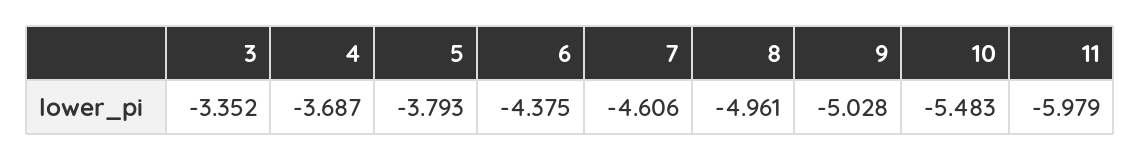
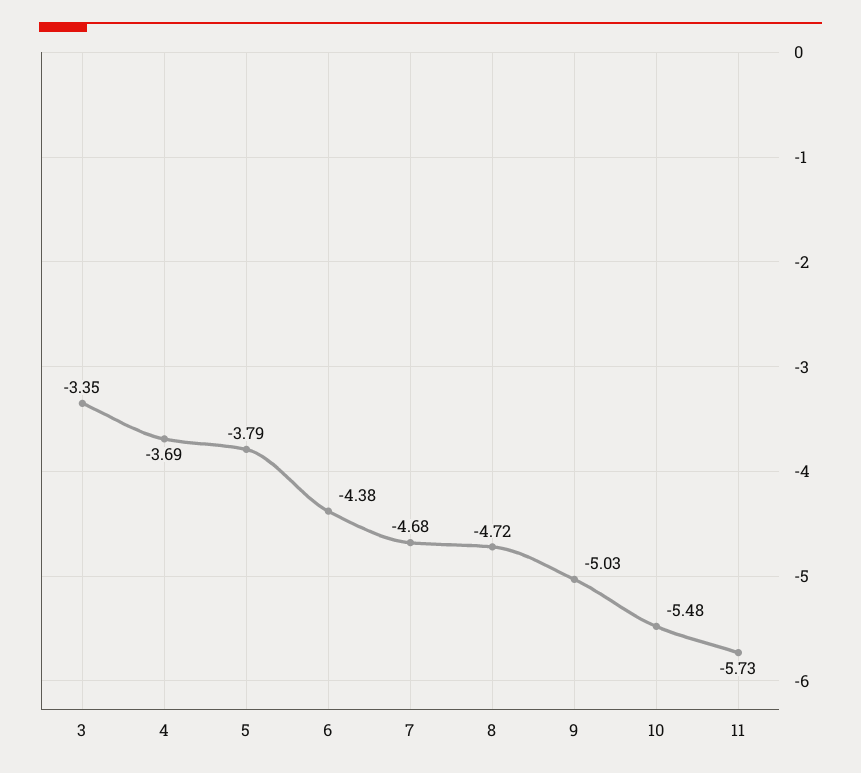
7: -4.606 -> -4.68
8: -4.961 -> -4.72
11: -5.979 -> -5.73

